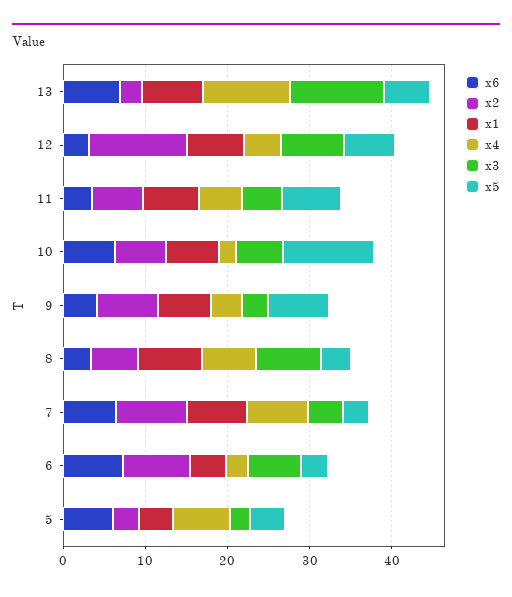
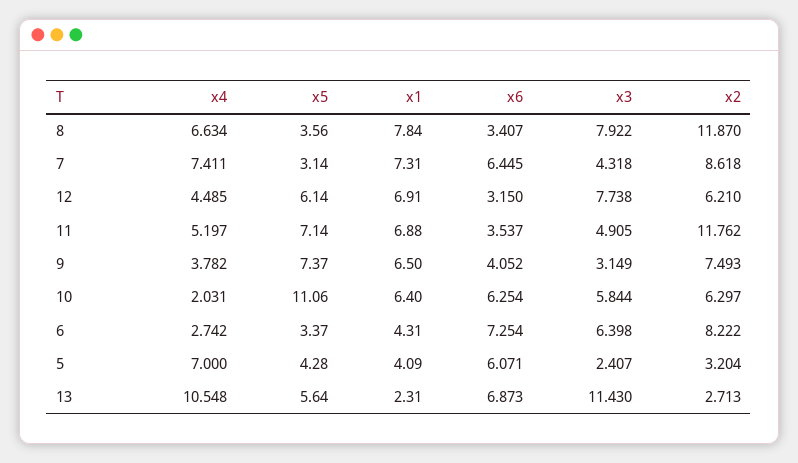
x1, 13: 8 -> 2.31
x2, 12: 12 -> 6.21
x2, 11: 6 -> 11.762
x2, 8: 6 -> 11.87

